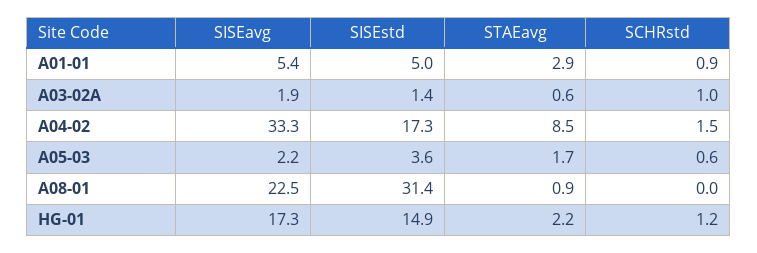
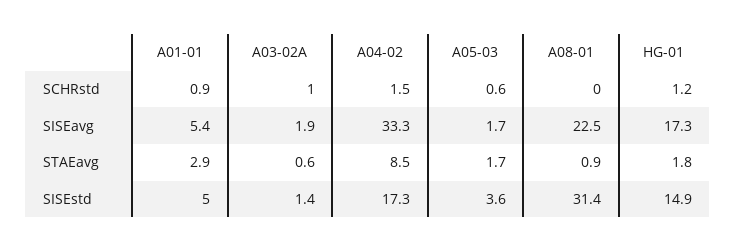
SISEavg, A05-03: 2.2 -> 1.7
STAEavg, HG-01: 2.2 -> 1.8

